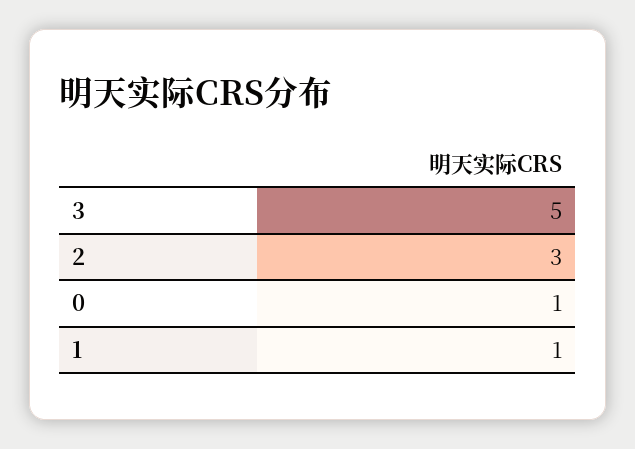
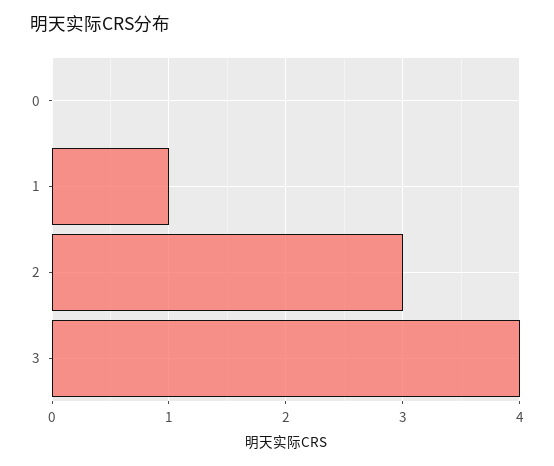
3: 5 -> 4
0: 1 -> 0

